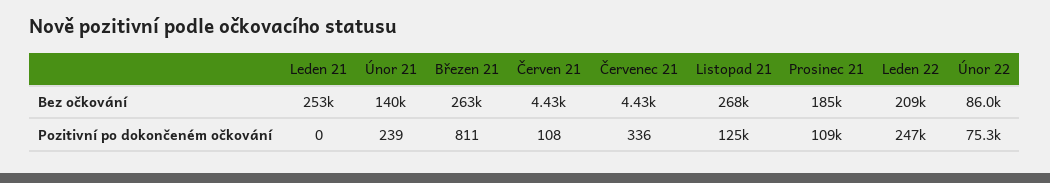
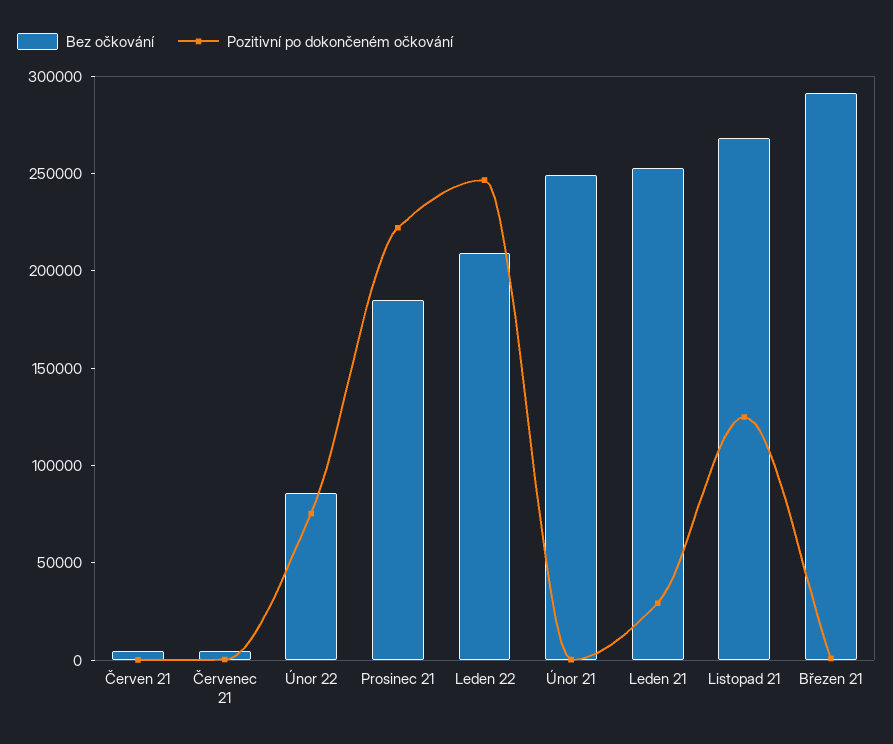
Bez očkování, Únor 21: 140000 -> 250000
Bez očkování, Březen 21: 263000 -> 290000
Pozitivní po dokončeném očkování, Leden 21: 0 -> 30000
Pozitivní po dokončeném očkování, Prosinec 21: 109000 -> 220000

